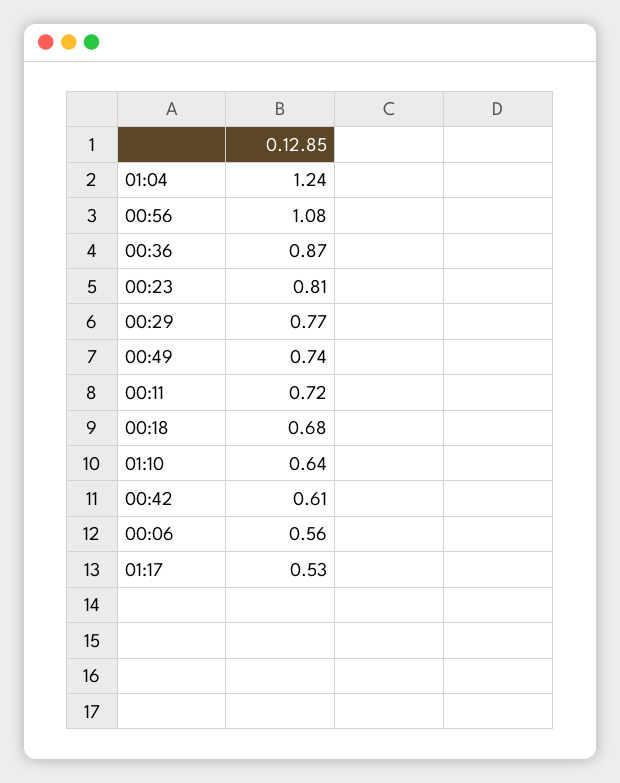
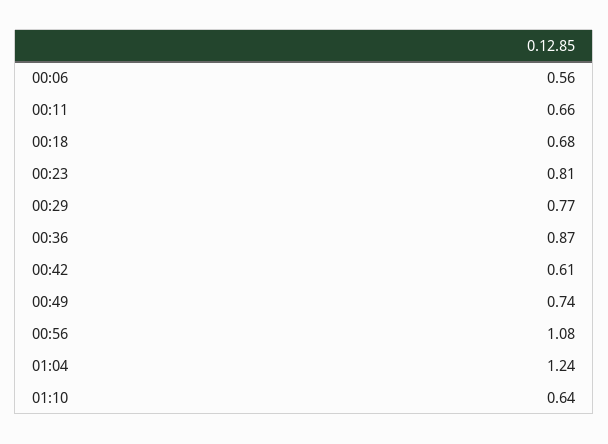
00:11: 0.72 -> 0.66
01:17: 0.53 -> none

